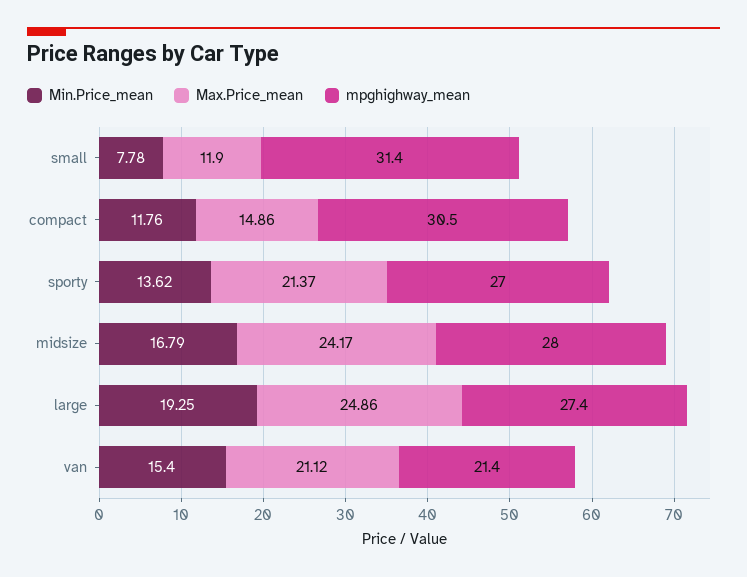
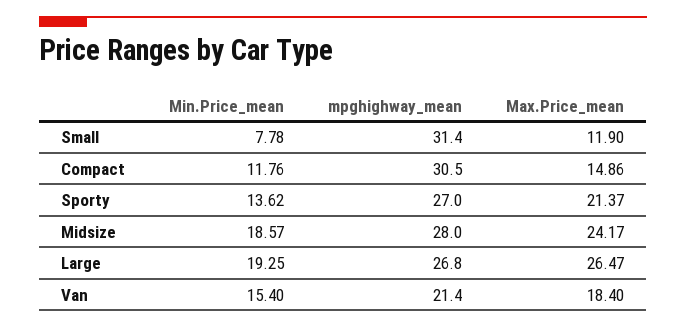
Min.Price_mean, midsize: 16.79 -> 18.57
Max.Price_mean, large: 24.86 -> 26.47
mpghighway_mean, large: 27.4 -> 26.8
Max.Price_mean, van: 21.12 -> 18.4

